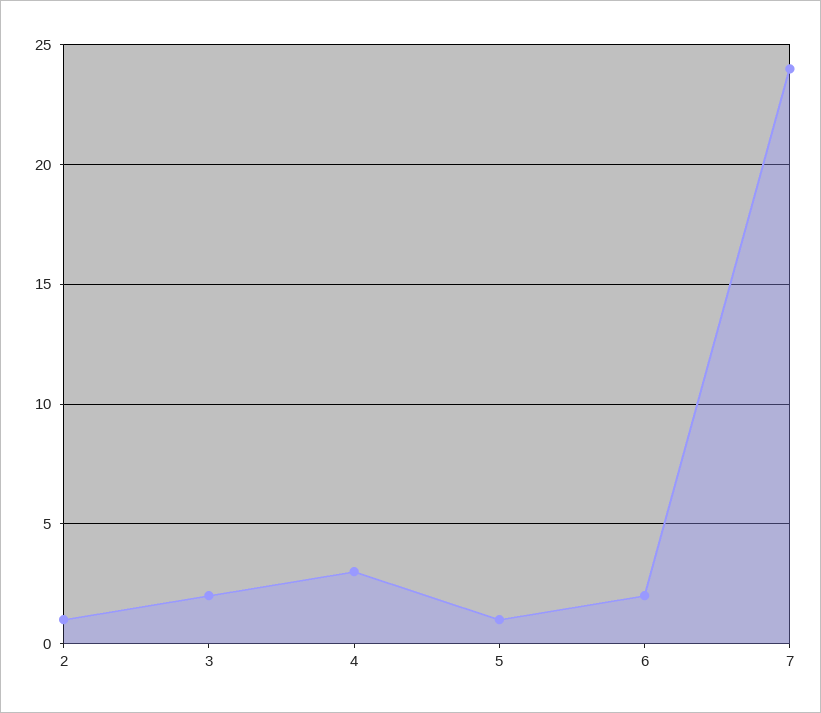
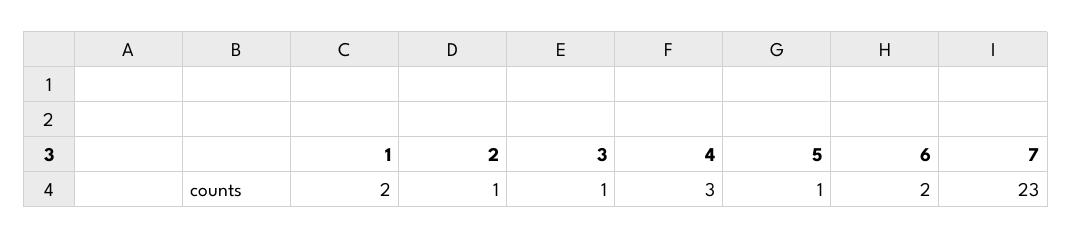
3: 2 -> 1
7: 24 -> 23
1: none -> 2

